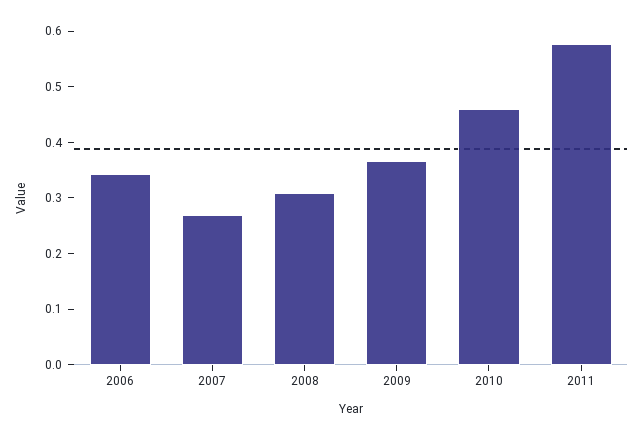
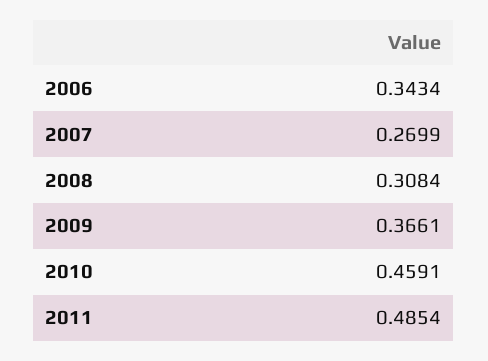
2011: 0.58 -> 0.4854

